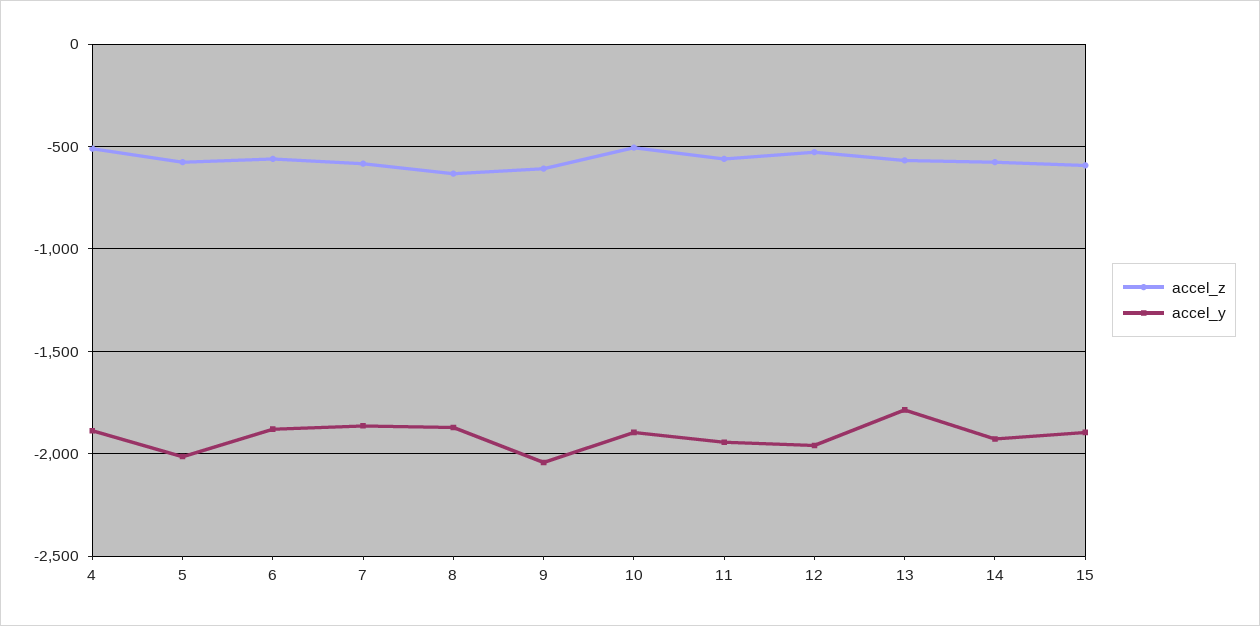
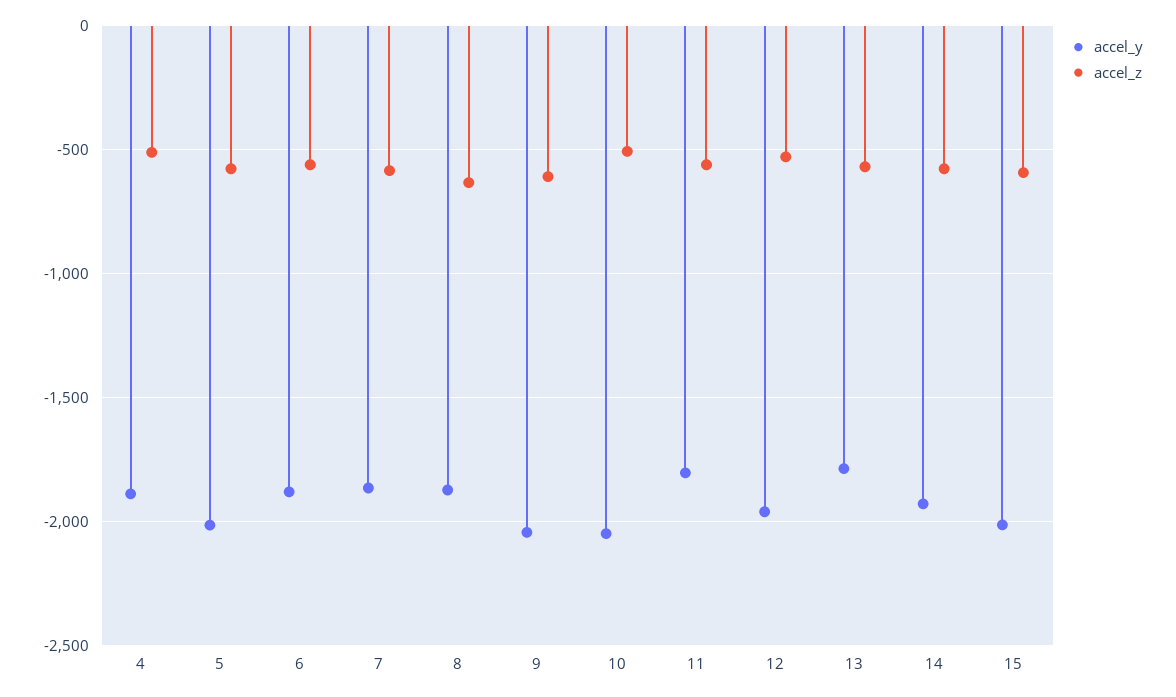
accel_y, 10: -1900 -> -2050
accel_y, 11: -1950 -> -1800
accel_y, 15: -1900 -> -2000

